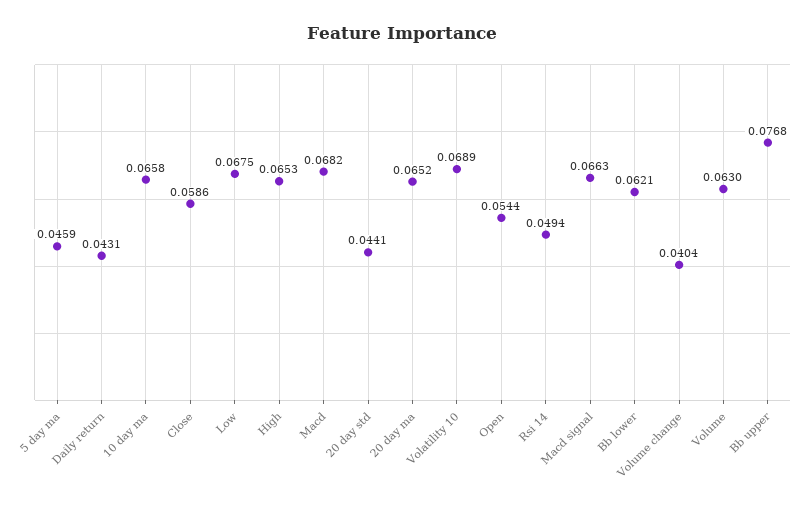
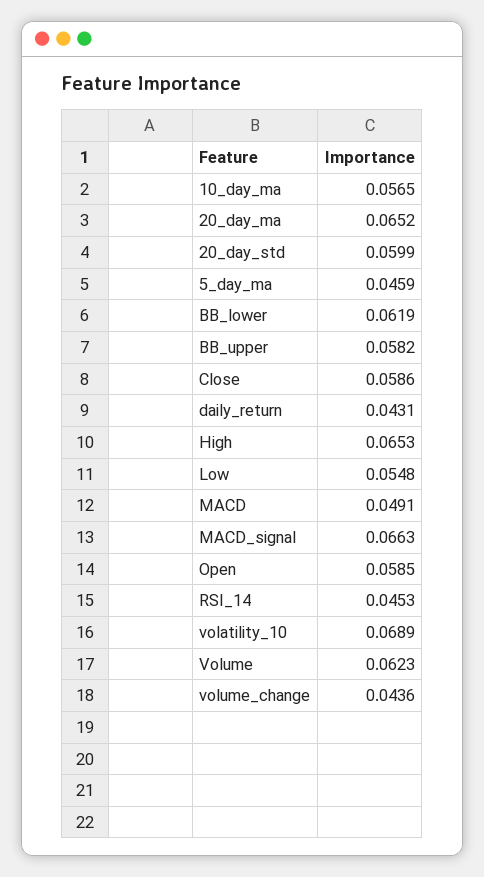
10 day ma: 0.0658 -> 0.0565
Low: 0.0675 -> 0.0548
Macd: 0.0682 -> 0.0491
20 day std: 0.0441 -> 0.0599
Open: 0.0544 -> 0.0585
Rsi 14: 0.0494 -> 0.0453
Bb lower: 0.0621 -> 0.0619
Volume change: 0.0404 -> 0.0436
Volume: 0.063 -> 0.0623
Bb upper: 0.0768 -> 0.0582

